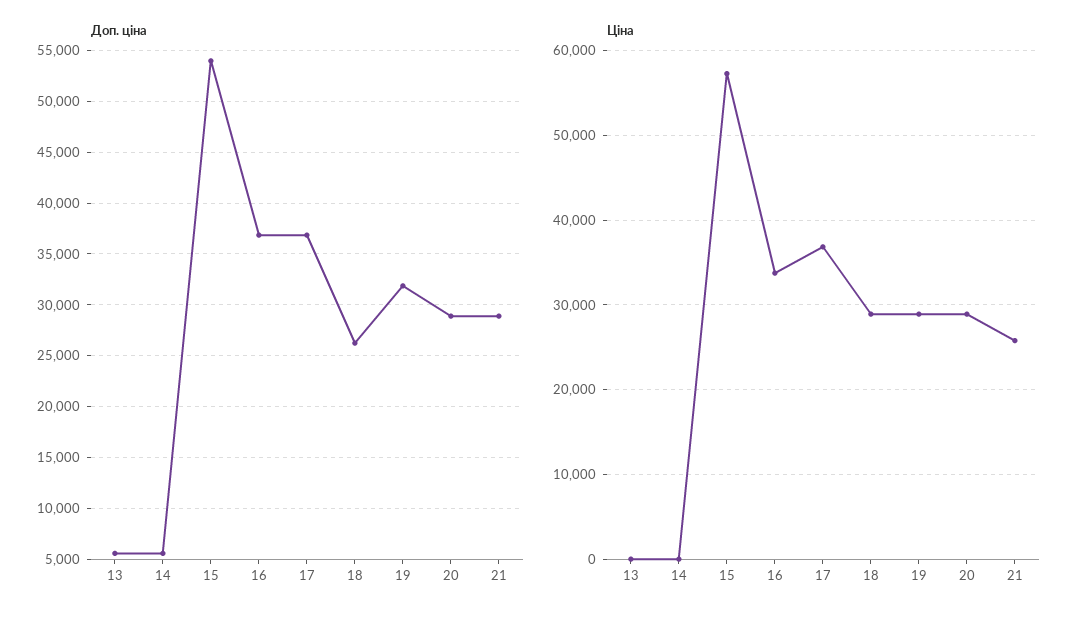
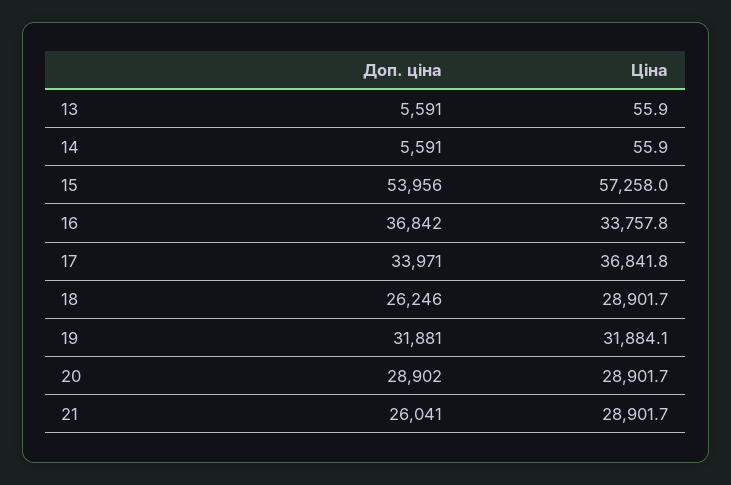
Доп. ціна, 17: 37000 -> 33971
Доп. ціна, 21: 29000 -> 26041
Ціна, 19: 29000 -> 31884.1
Ціна, 21: 26000 -> 28901.7

